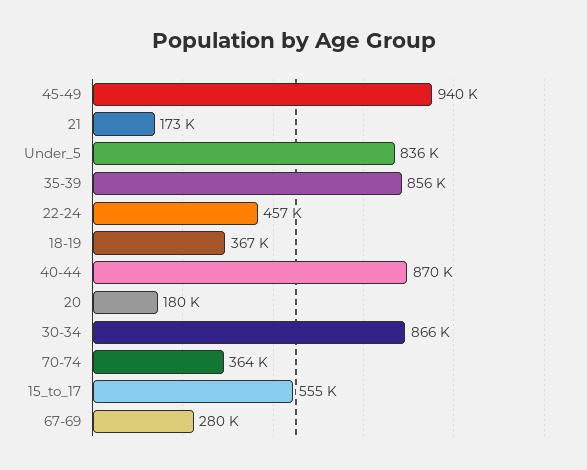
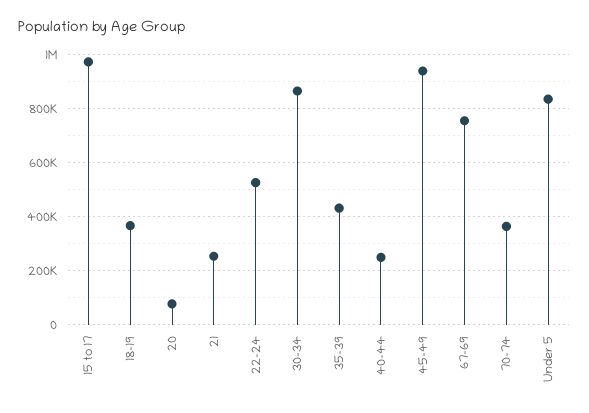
21: 173000 -> 250000
35-39: 856000 -> 425000
22-24: 457000 -> 525000
40-44: 870000 -> 250000
20: 180000 -> 75000
15_to_17: 555000 -> 975000
67-69: 280000 -> 750000

